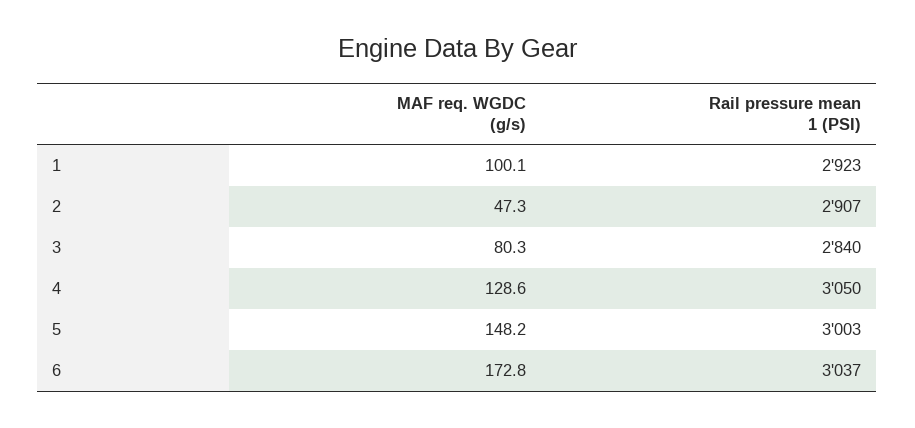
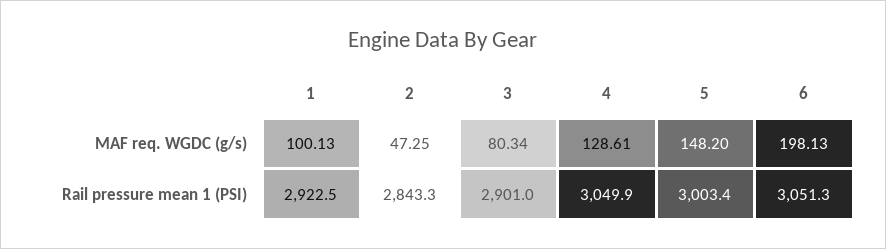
Rail pressure mean 1 (PSI), 2: 2907 -> 2843.3
Rail pressure mean 1 (PSI), 3: 2840 -> 2901
MAF req. WGDC (g/s), 6: 172.8 -> 198.13
Rail pressure mean 1 (PSI), 6: 3037 -> 3051.3

